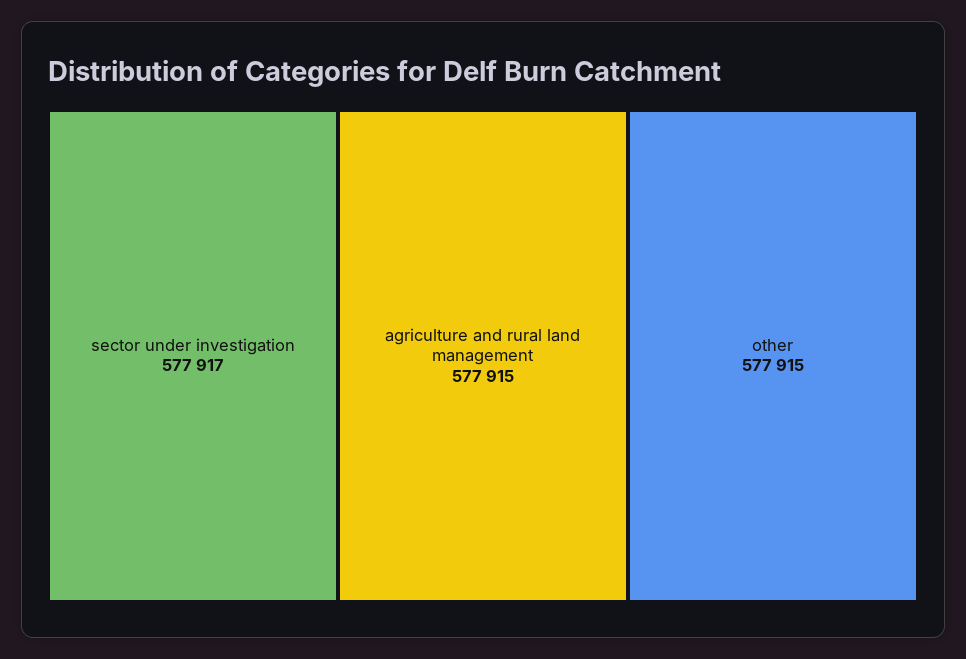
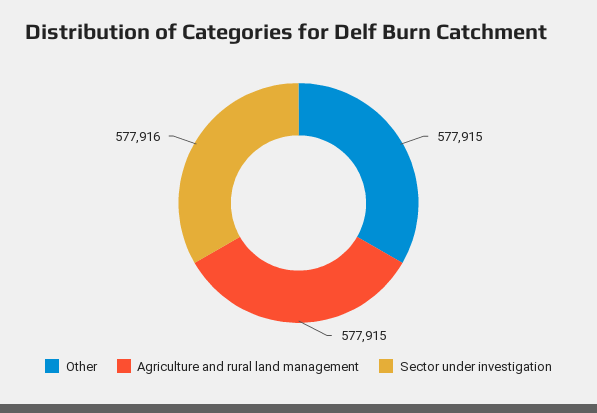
sector under investigation: 577917 -> 577916

